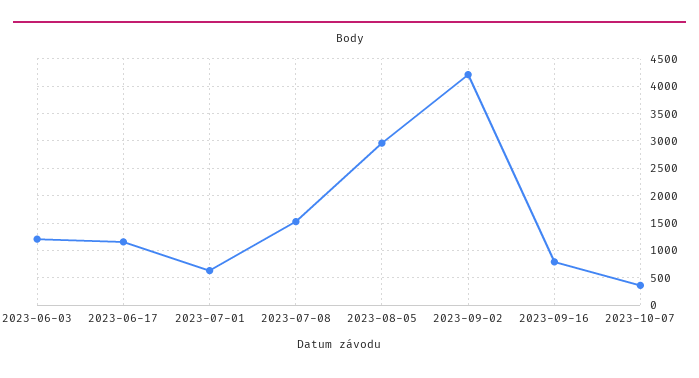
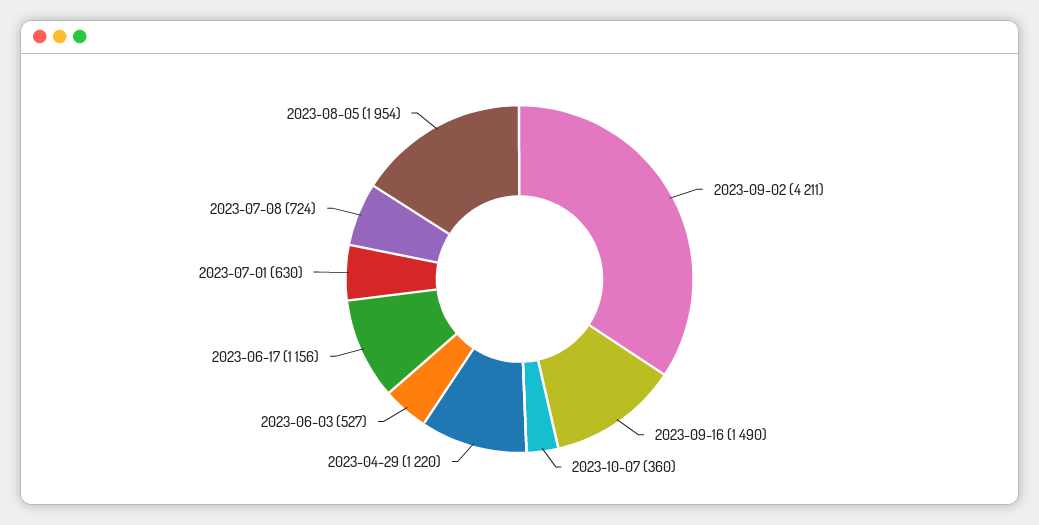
2023-06-03: 1250 -> 527
2023-07-08: 1500 -> 724
2023-08-05: 3000 -> 1954
2023-09-16: 750 -> 1490
2023-04-29: none -> 1220

